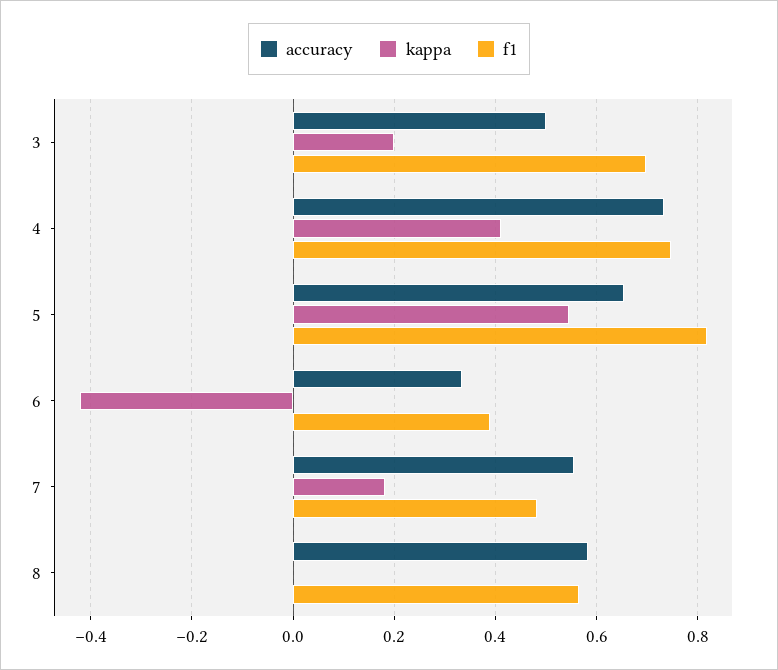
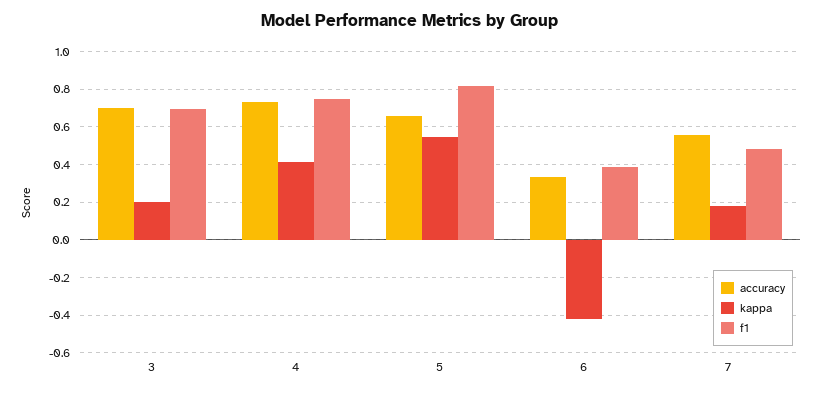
accuracy, 3: 0.5 -> 0.7
accuracy, 8: 0.58 -> none
kappa, 8: 0 -> none
f1, 8: 0.56 -> none

